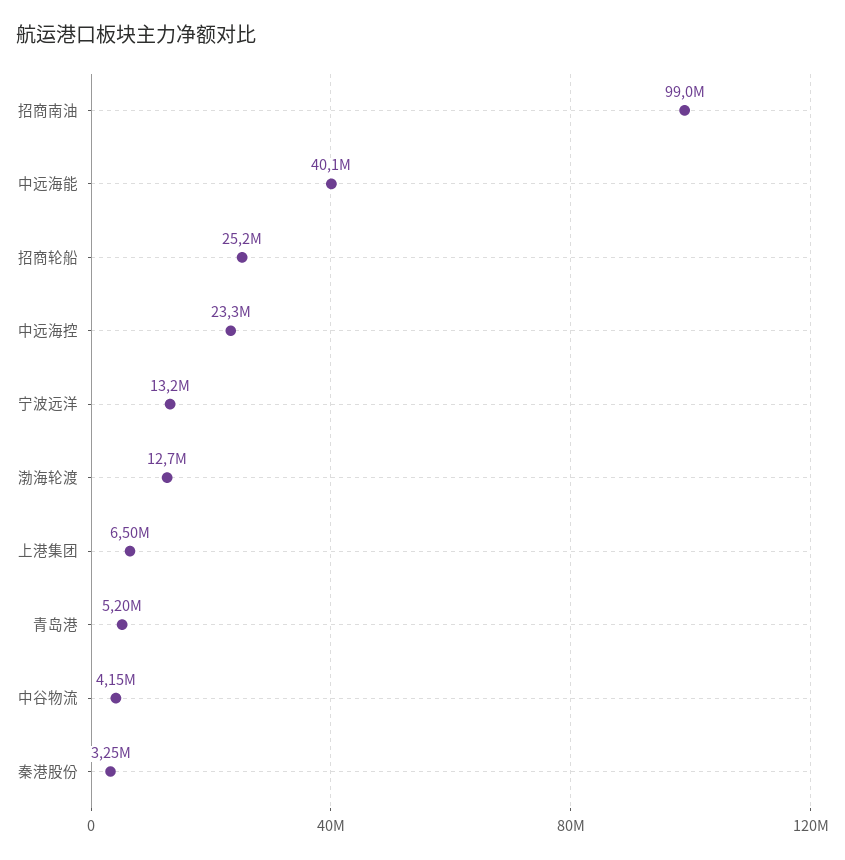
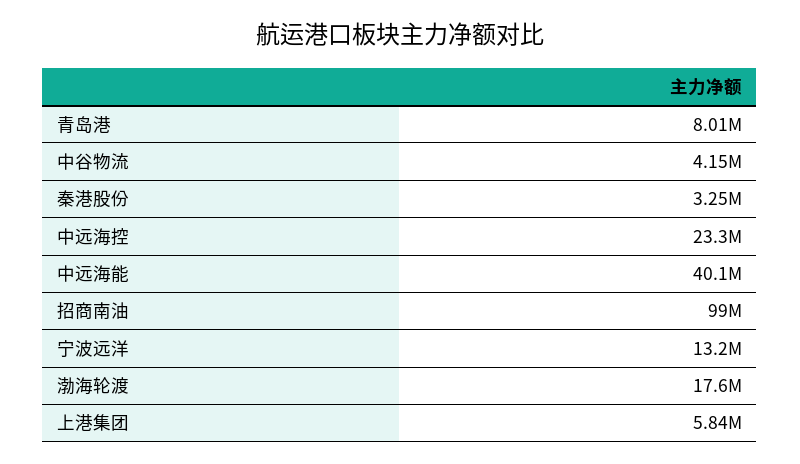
招商轮船: 25200000 -> none
渤海轮渡: 12700000 -> 17600000
上港集团: 6500000 -> 5840000
青岛港: 5200000 -> 8010000

